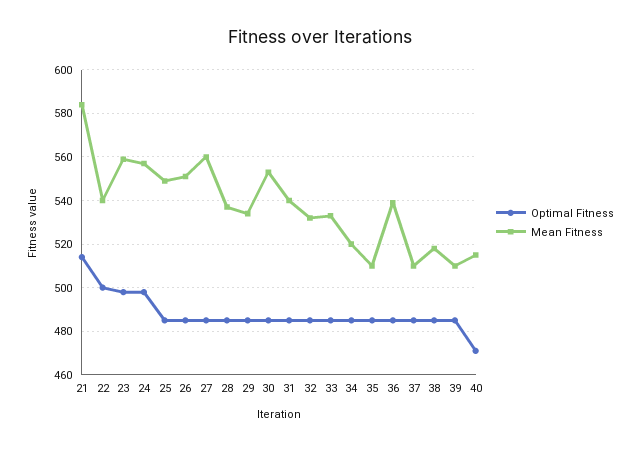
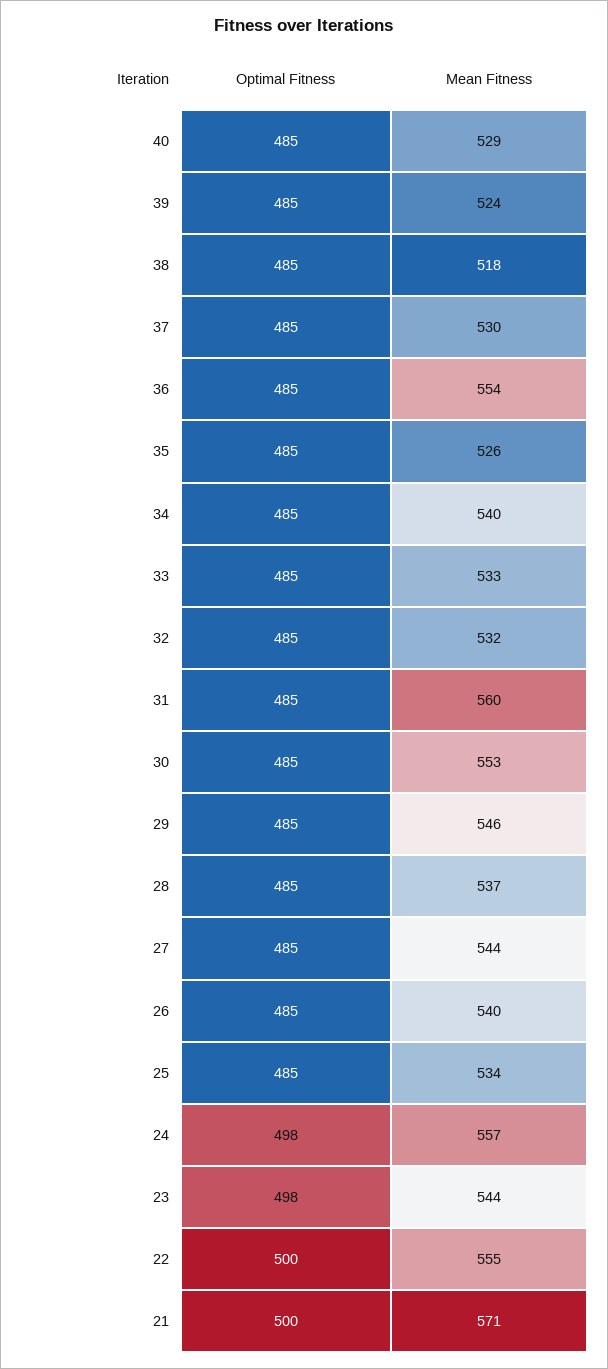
Optimal Fitness, 21: 515 -> 500
Mean Fitness, 21: 585 -> 571
Mean Fitness, 22: 540 -> 555
Mean Fitness, 23: 560 -> 544
Mean Fitness, 25: 550 -> 534
Mean Fitness, 26: 550 -> 540
Mean Fitness, 27: 560 -> 544
Mean Fitness, 29: 535 -> 546
Mean Fitness, 31: 540 -> 560
Mean Fitness, 34: 520 -> 540
Mean Fitness, 35: 510 -> 526
Mean Fitness, 36: 540 -> 554
Mean Fitness, 37: 510 -> 530
Mean Fitness, 39: 510 -> 524
Optimal Fitness, 40: 470 -> 485
Mean Fitness, 40: 515 -> 529

